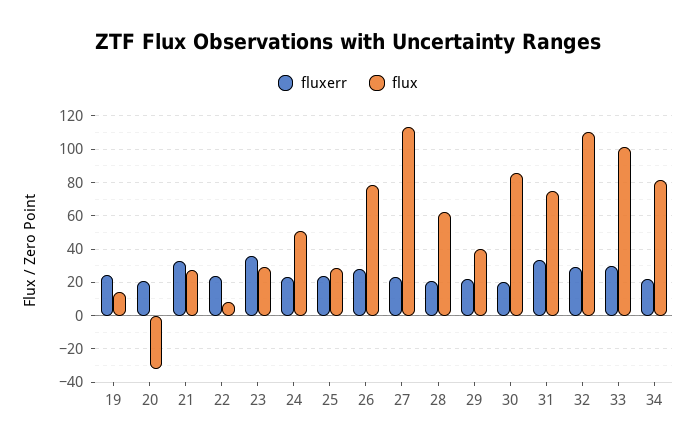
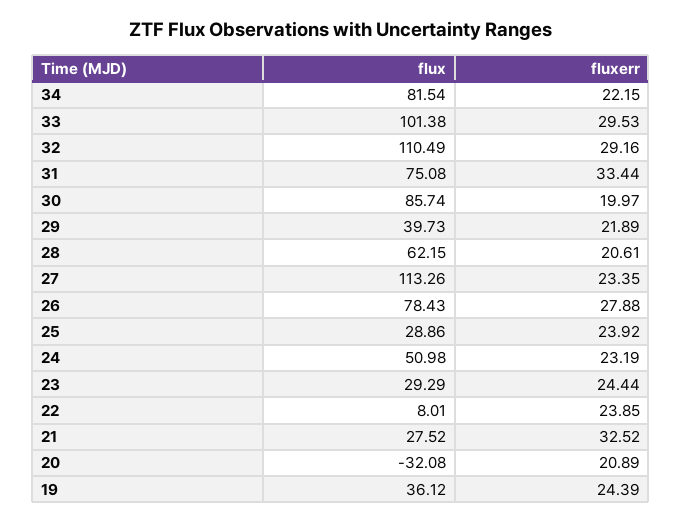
flux, 19: 15 -> 36.12
fluxerr, 23: 35 -> 24.44

